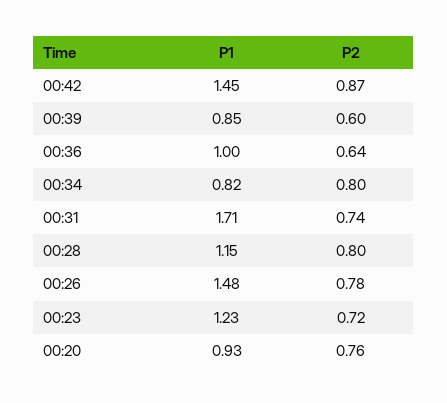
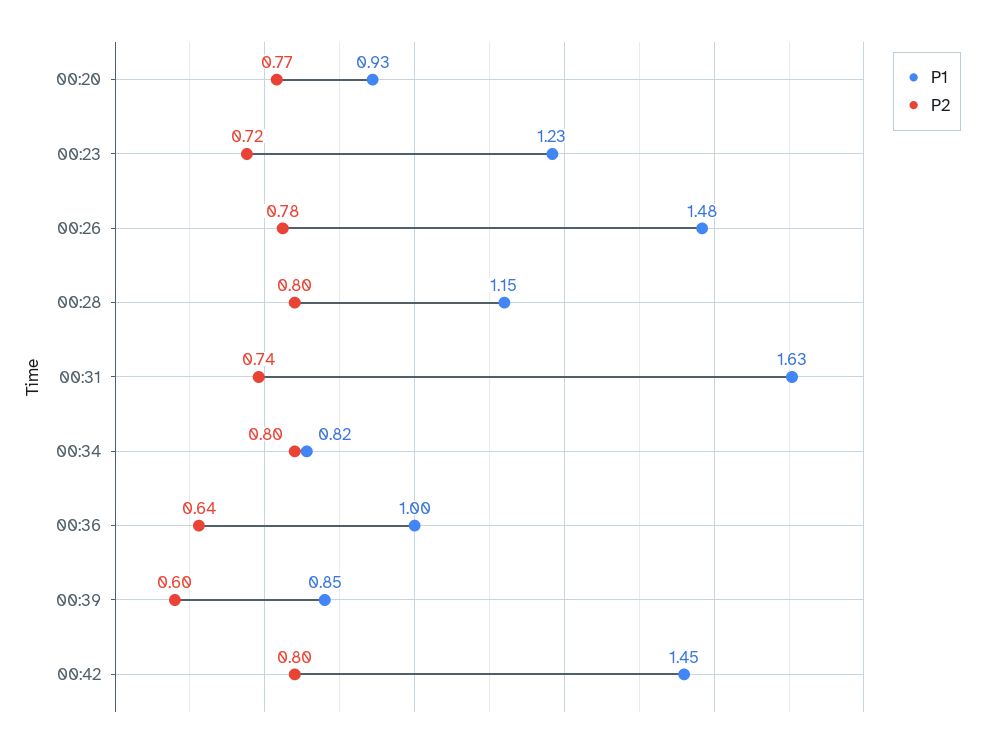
P2, 00:42: 0.87 -> 0.8
P1, 00:31: 1.71 -> 1.63
P2, 00:20: 0.76 -> 0.77

